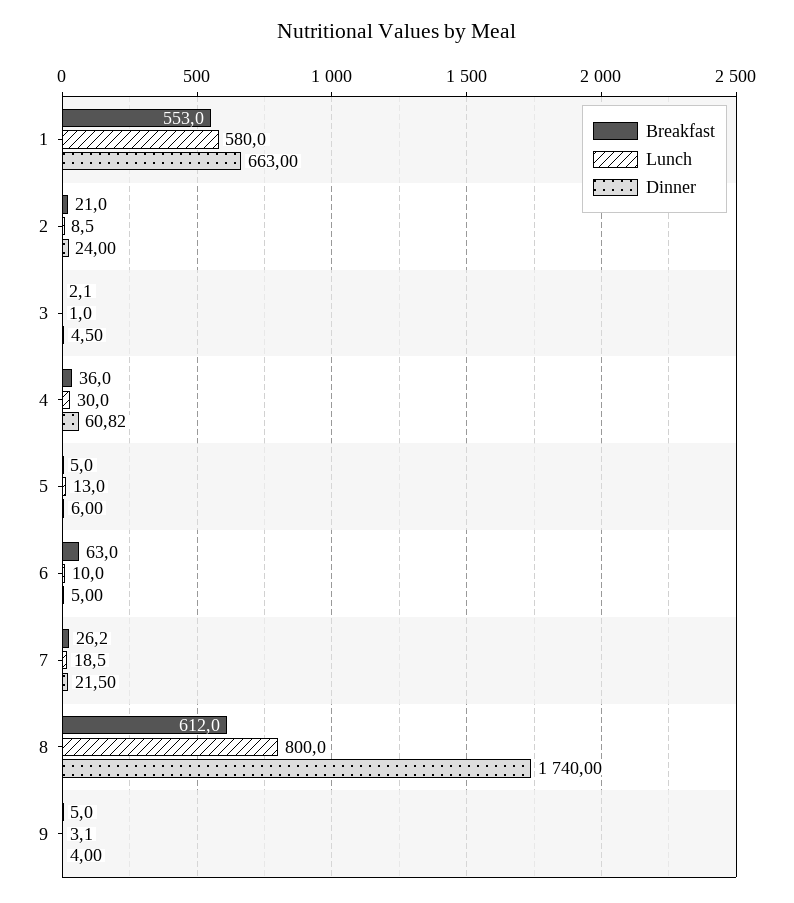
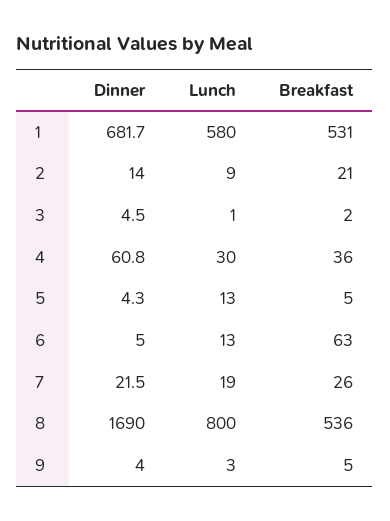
Breakfast, 1: 553 -> 531
Dinner, 1: 663 -> 681.7
Dinner, 2: 24 -> 14
Dinner, 5: 6 -> 4.3
Lunch, 6: 10 -> 13
Breakfast, 8: 612 -> 536
Dinner, 8: 1740 -> 1690

